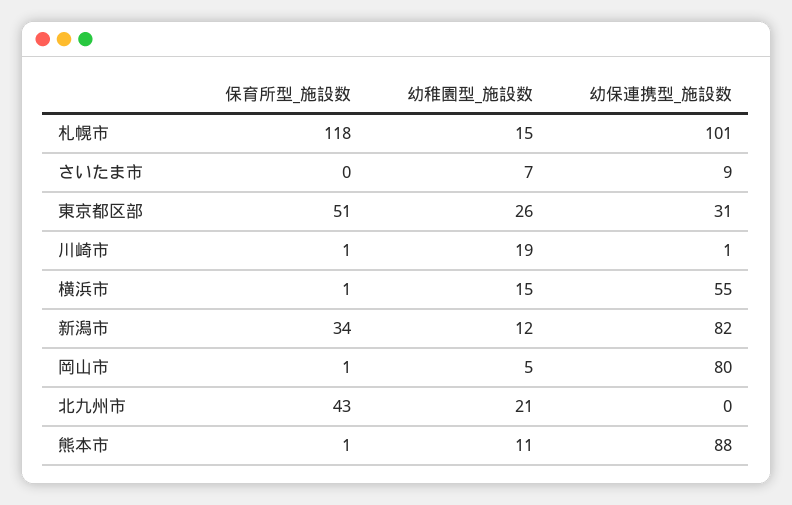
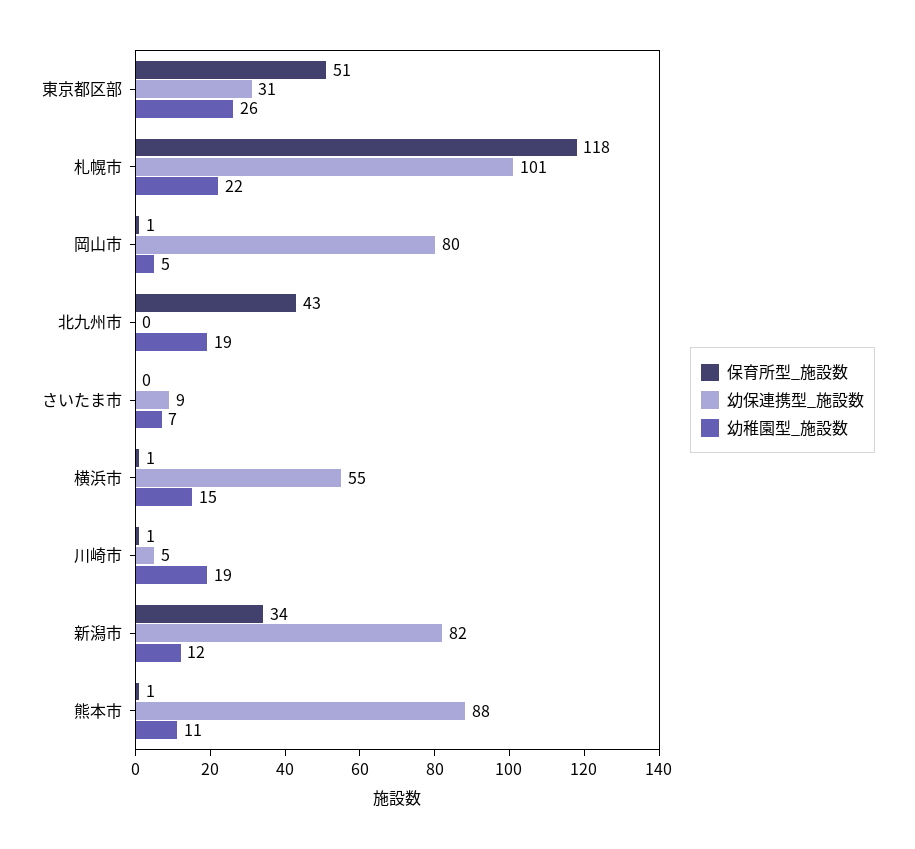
幼稚園型_施設数, 札幌市: 15 -> 22
幼保連携型_施設数, 川崎市: 1 -> 5
幼稚園型_施設数, 北九州市: 21 -> 19

